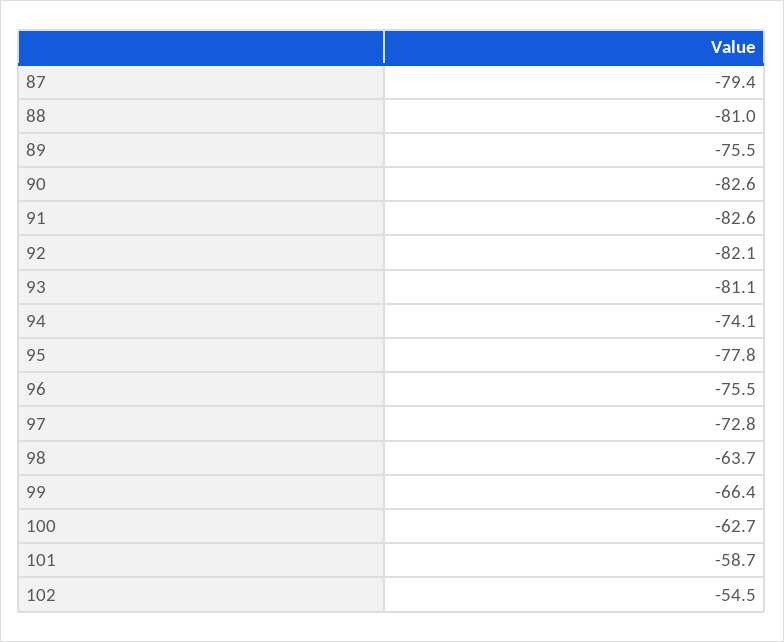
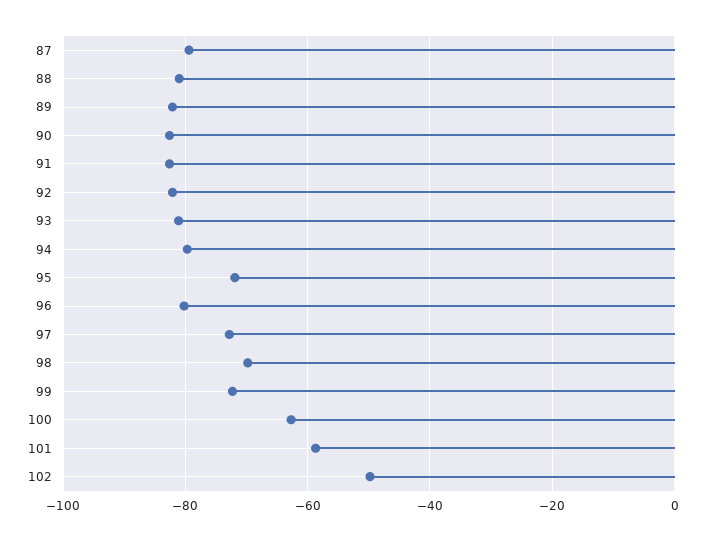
89: -75.5 -> -82
94: -74.1 -> -80
95: -77.8 -> -72
96: -75.5 -> -80
98: -63.7 -> -70
99: -66.4 -> -72
102: -54.5 -> -50

